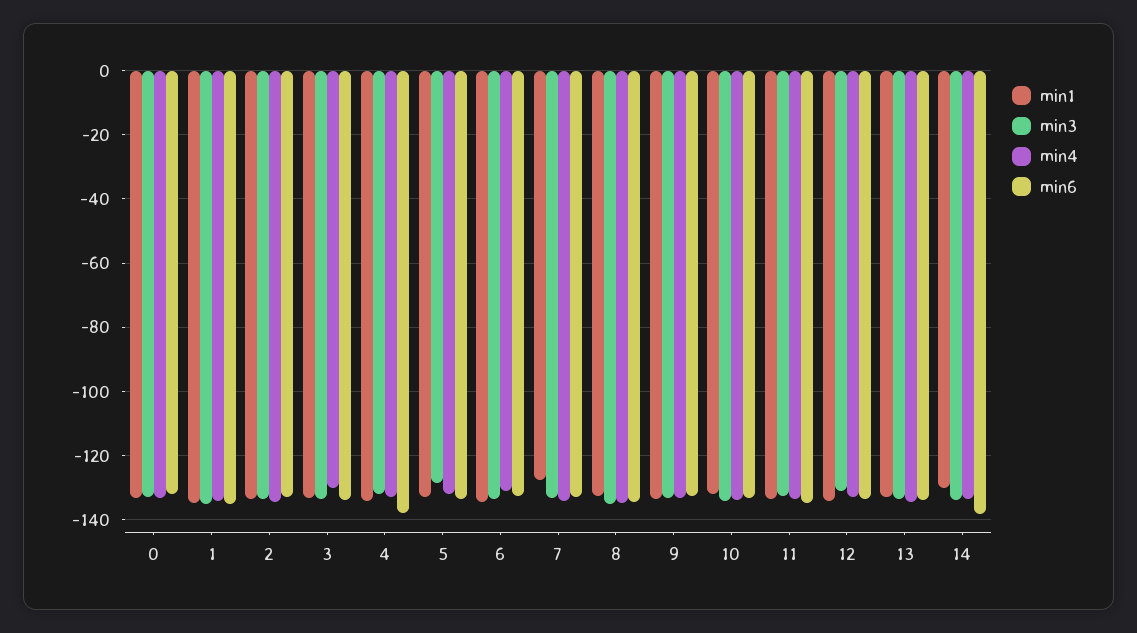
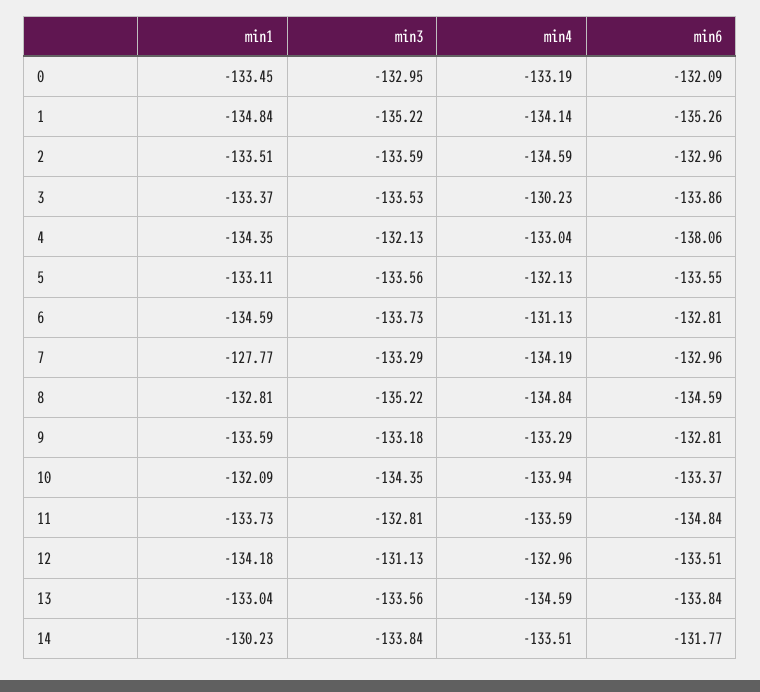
min3, 5: -128 -> -133.56
min6, 14: -138 -> -131.77

